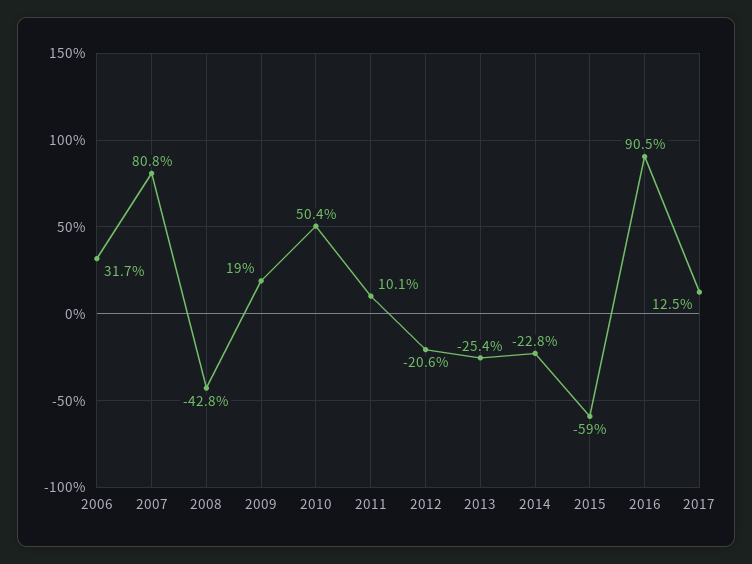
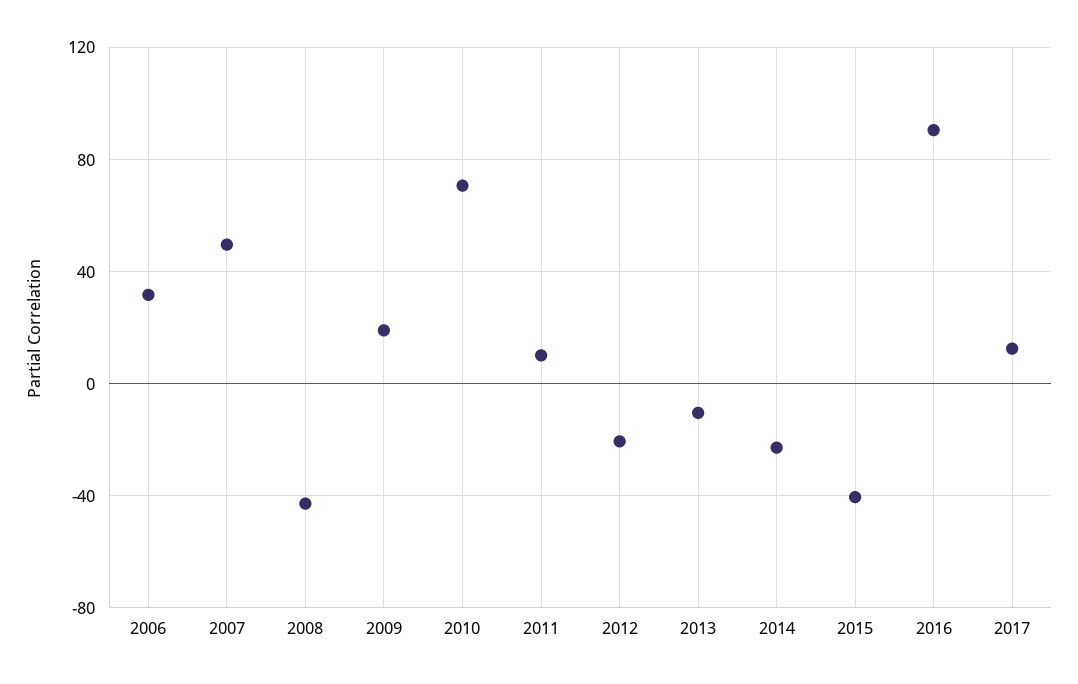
2007: 80.8 -> 50
2010: 50.4 -> 70
2013: -25.4 -> -10
2015: -59 -> -40

